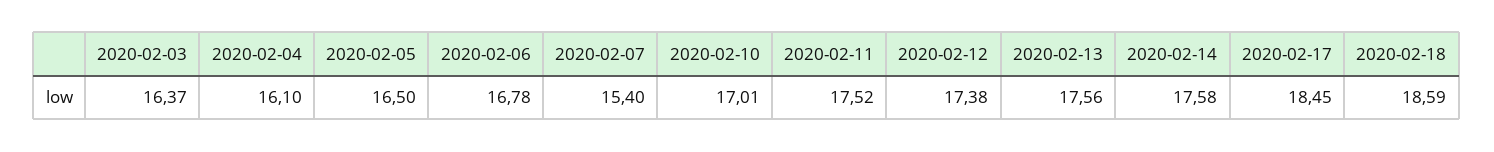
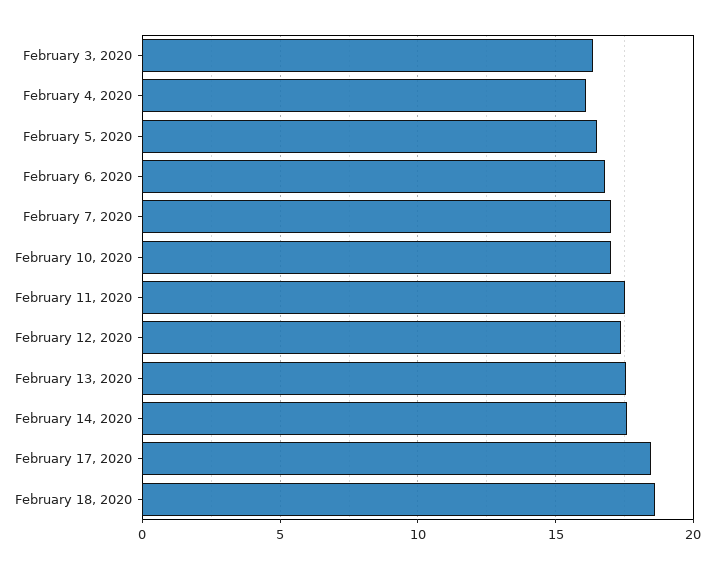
2020-02-07: 15.4 -> 17

